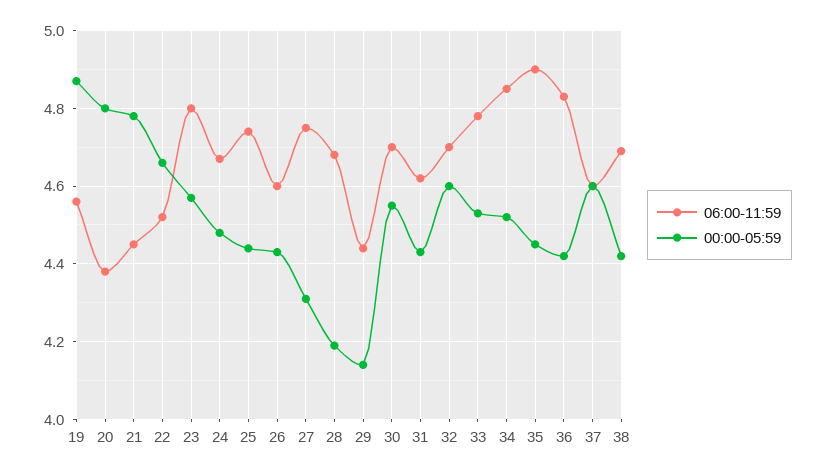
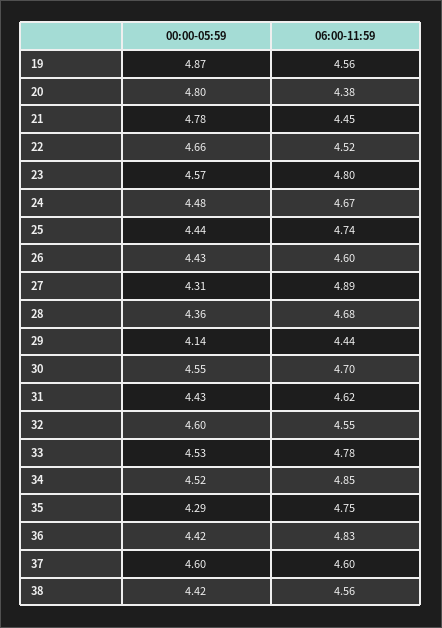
06:00-11:59, 27: 4.75 -> 4.89
00:00-05:59, 28: 4.2 -> 4.36
06:00-11:59, 32: 4.7 -> 4.55
06:00-11:59, 35: 4.9 -> 4.75
00:00-05:59, 35: 4.45 -> 4.29
06:00-11:59, 38: 4.7 -> 4.56

